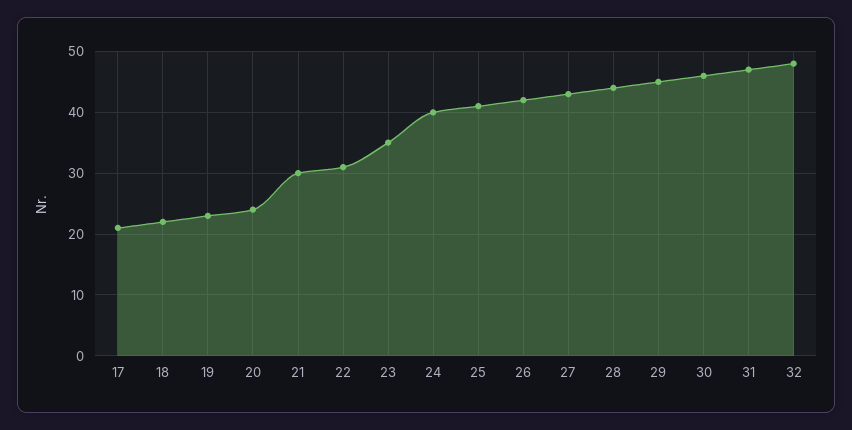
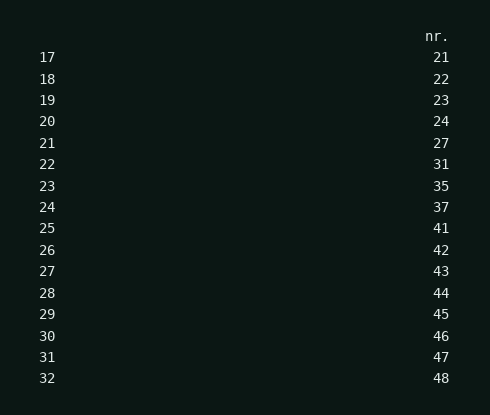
21: 30 -> 27
24: 40 -> 37

